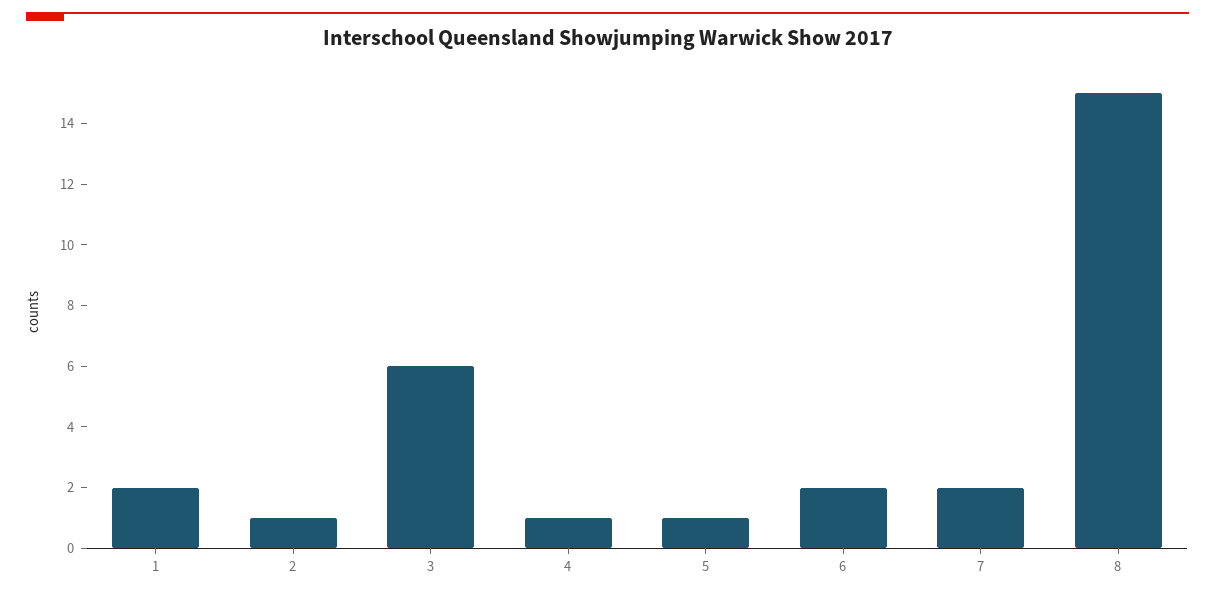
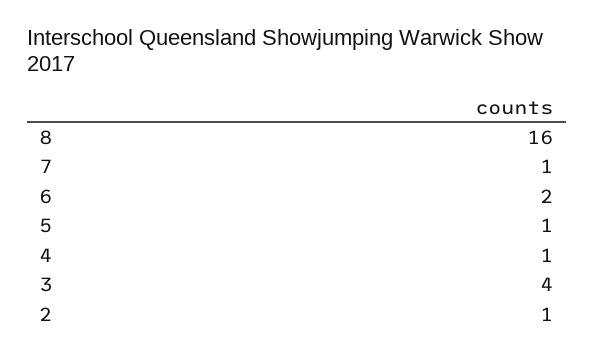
1: 2 -> none
3: 6 -> 4
7: 2 -> 1
8: 15 -> 16

